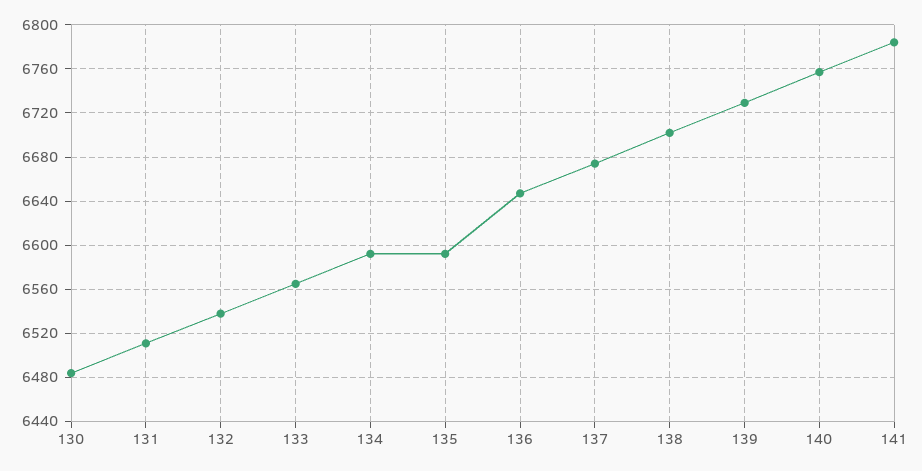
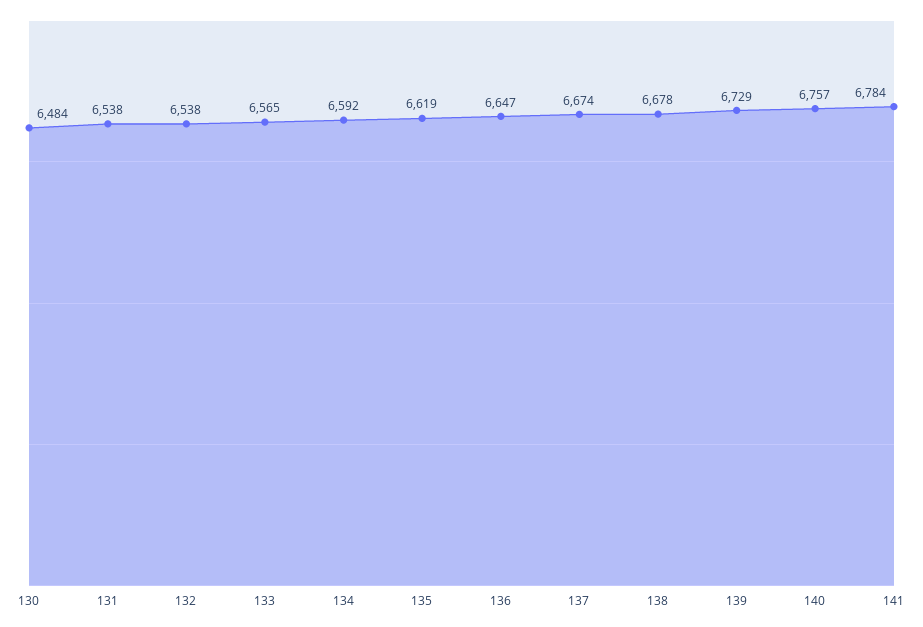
131: 6510 -> 6538
135: 6590 -> 6619
138: 6700 -> 6678

